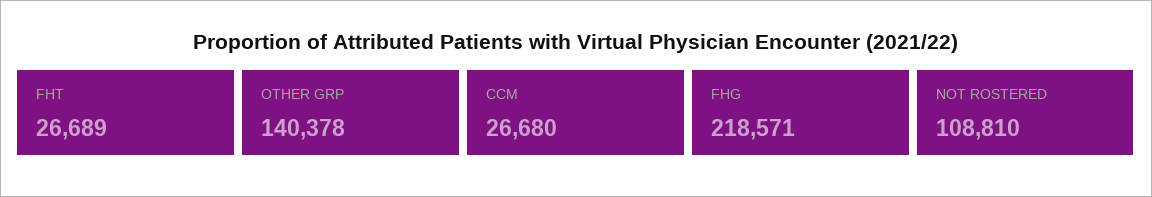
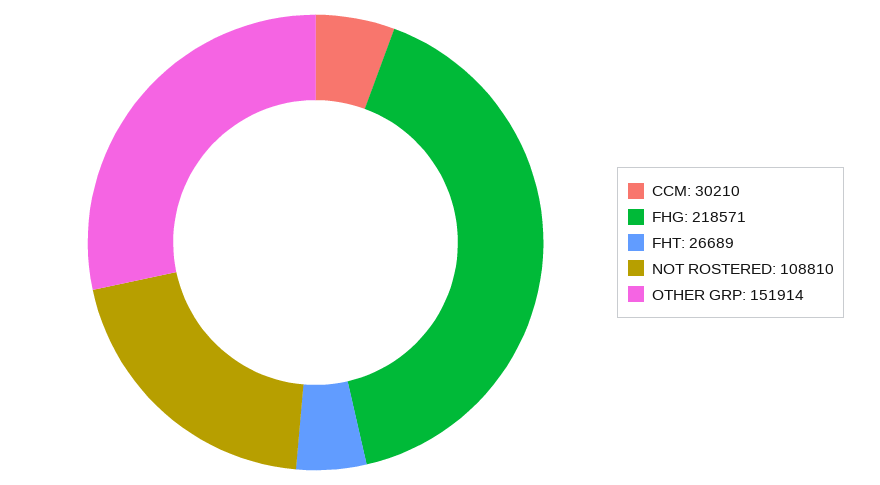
OTHER GRP: 140378 -> 151914
CCM: 26680 -> 30210

